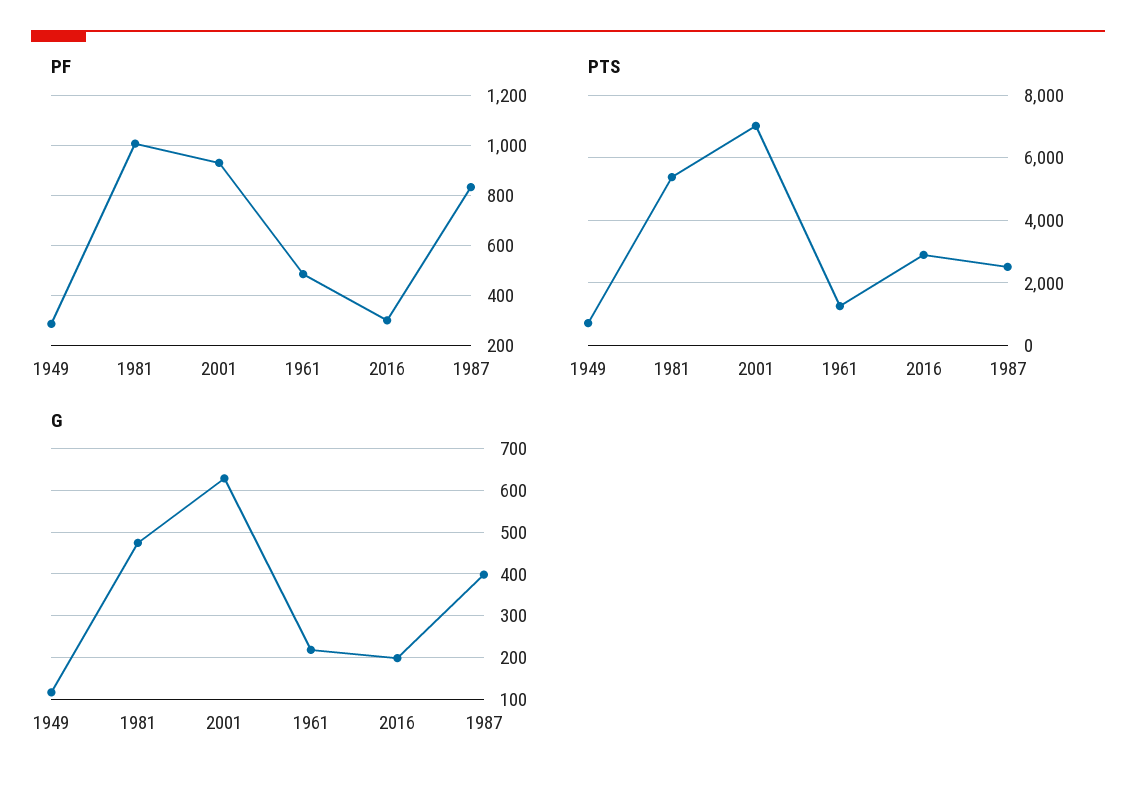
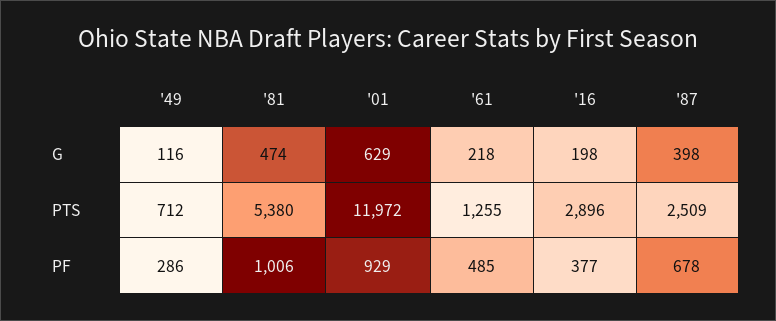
PF, 2016: 300 -> 377
PF, 1987: 825 -> 678
PTS, 2001: 7000 -> 11972

